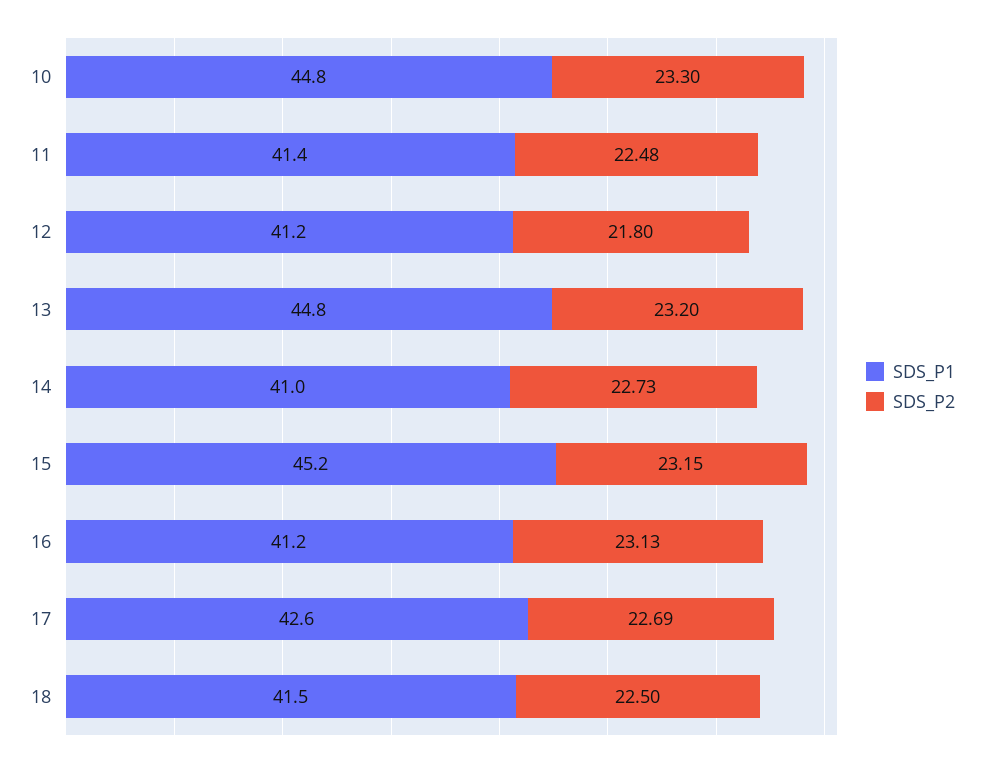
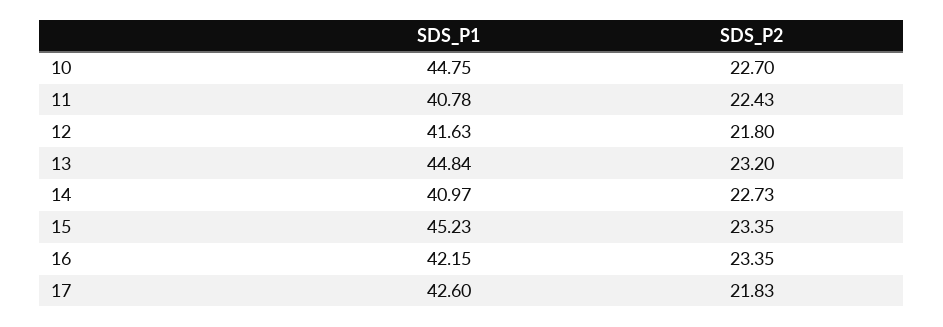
SDS_P2, 10: 23.3 -> 22.7
SDS_P1, 11: 41.4 -> 40.78
SDS_P2, 11: 22.48 -> 22.43
SDS_P1, 12: 41.2 -> 41.63
SDS_P2, 15: 23.15 -> 23.35
SDS_P1, 16: 41.2 -> 42.15
SDS_P2, 16: 23.13 -> 23.35
SDS_P2, 17: 22.69 -> 21.83
SDS_P1, 18: 41.5 -> none
SDS_P2, 18: 22.5 -> none

